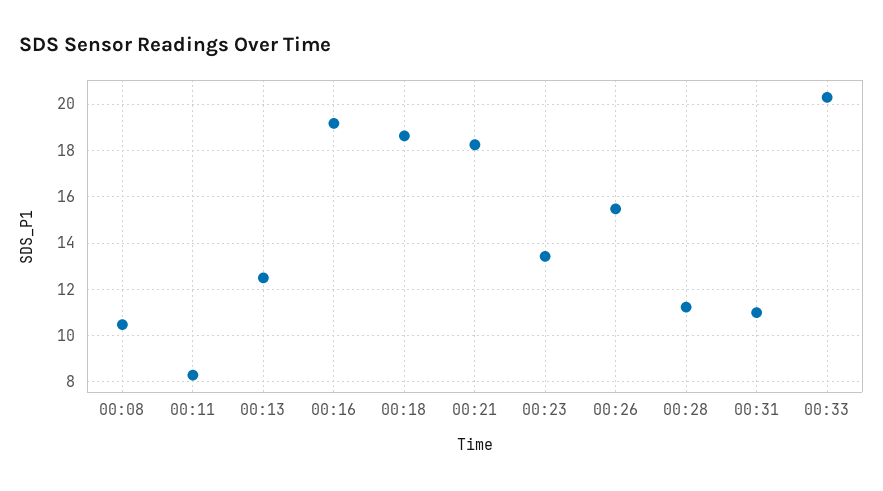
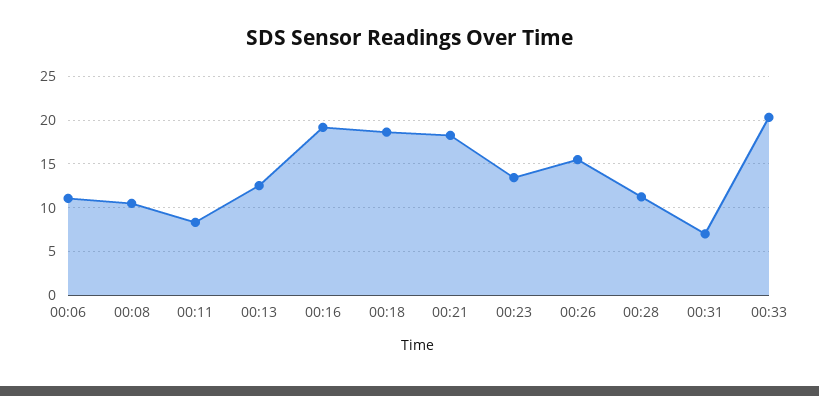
00:31: 11 -> 7
00:06: none -> 11

